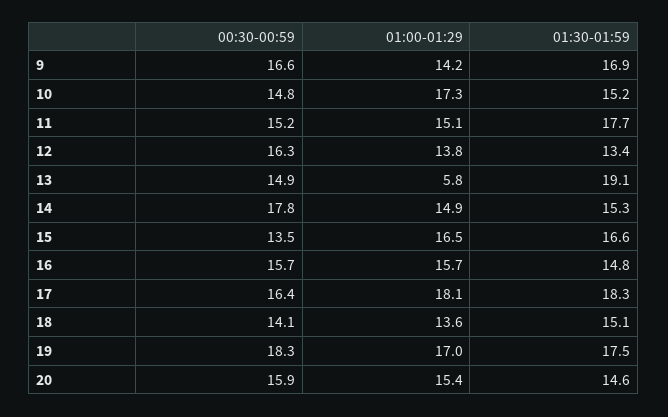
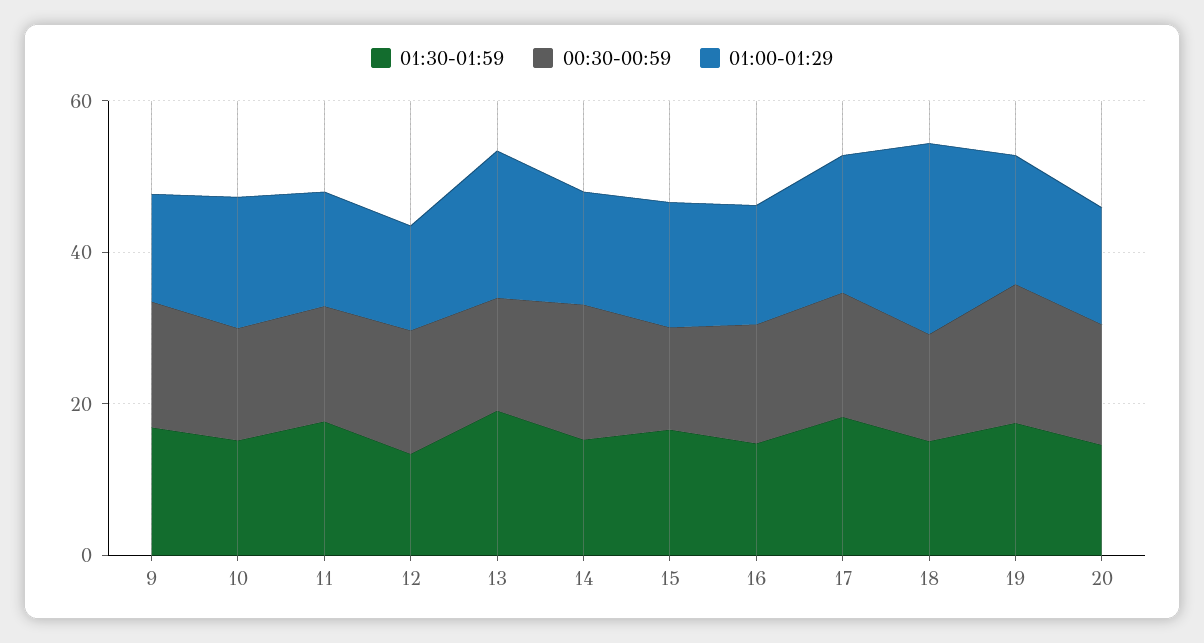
01:00-01:29, 13: 5.8 -> 20
01:00-01:29, 18: 13.6 -> 25

